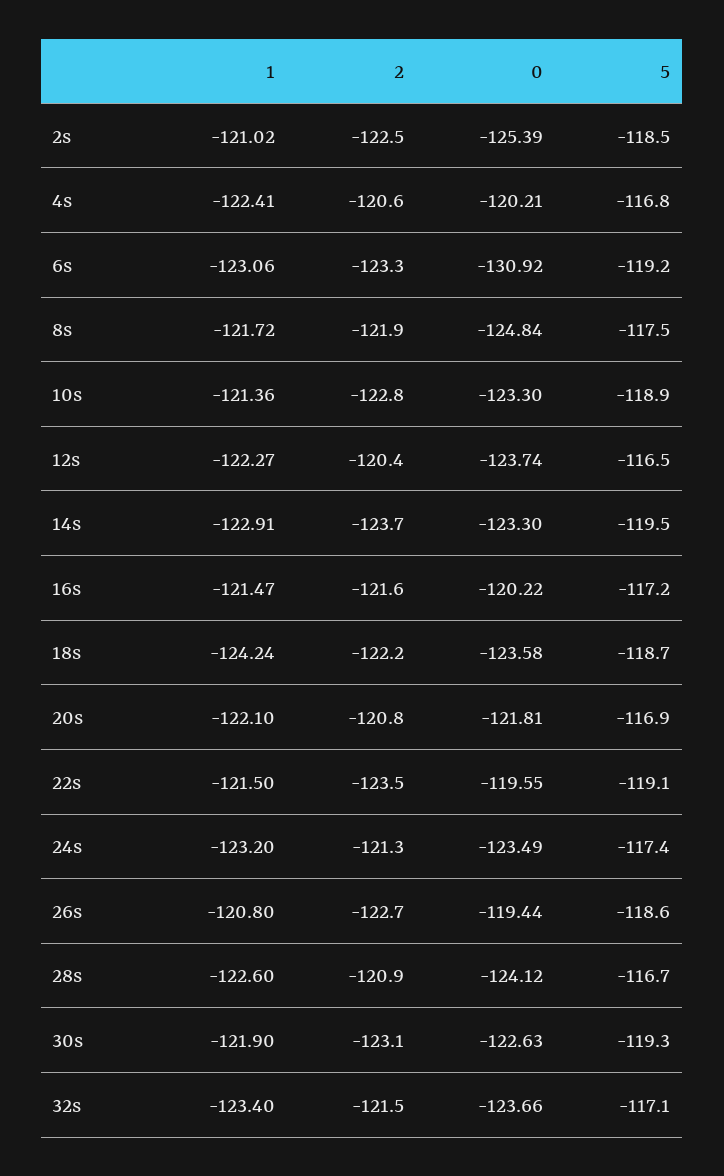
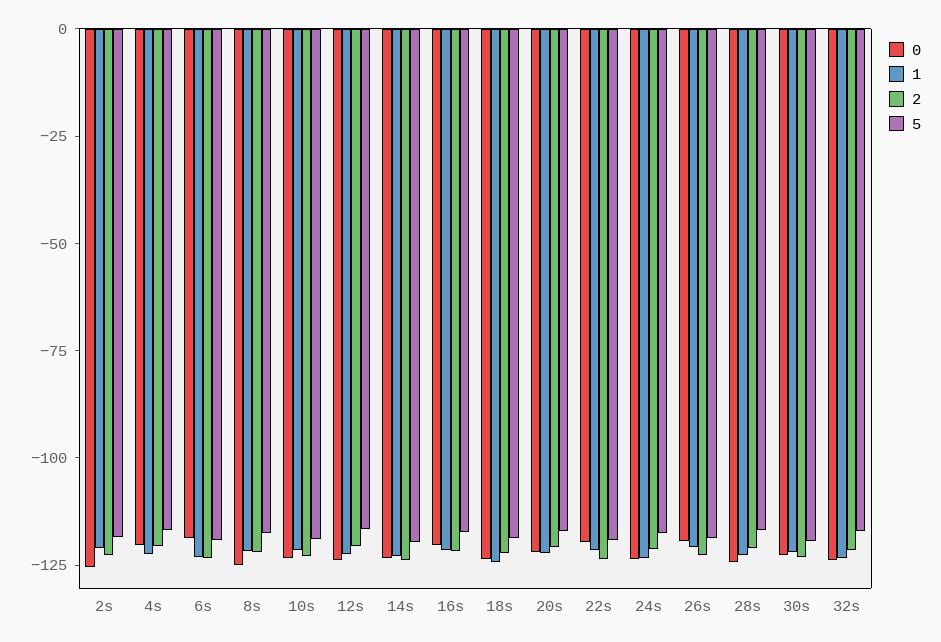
0, 6s: -130.92 -> -120

